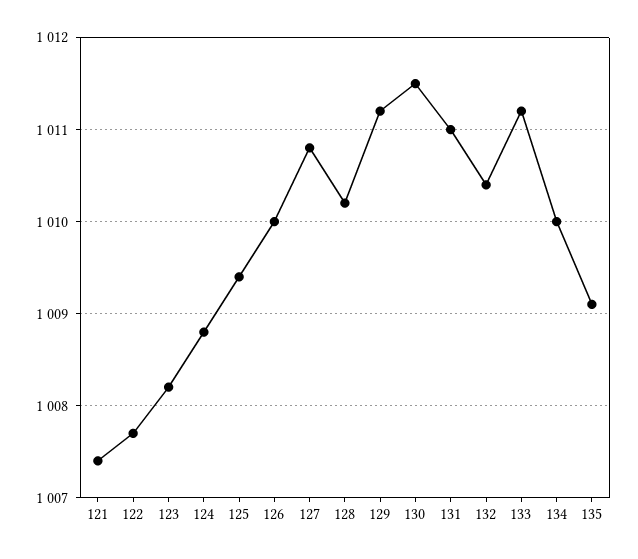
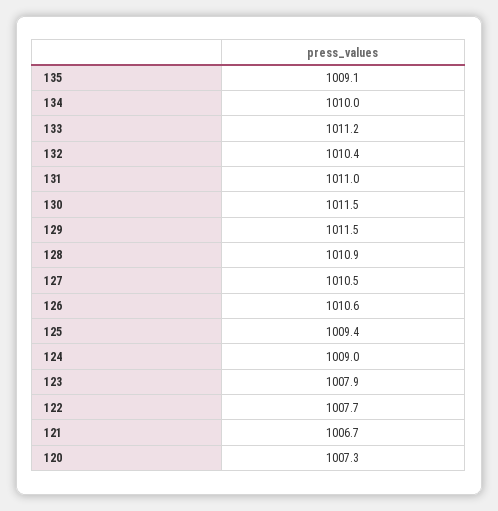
121: 1007.4 -> 1006.7
123: 1008.2 -> 1007.9
124: 1008.8 -> 1009
126: 1010 -> 1010.6
127: 1010.8 -> 1010.5
128: 1010.2 -> 1010.9
129: 1011.2 -> 1011.5
120: none -> 1007.3

